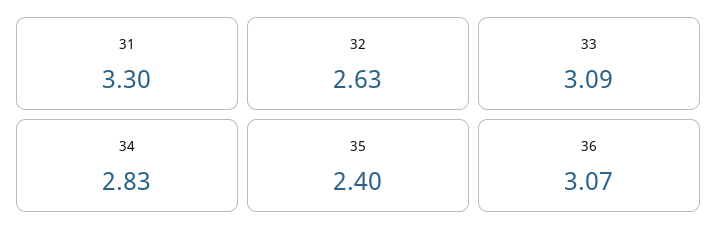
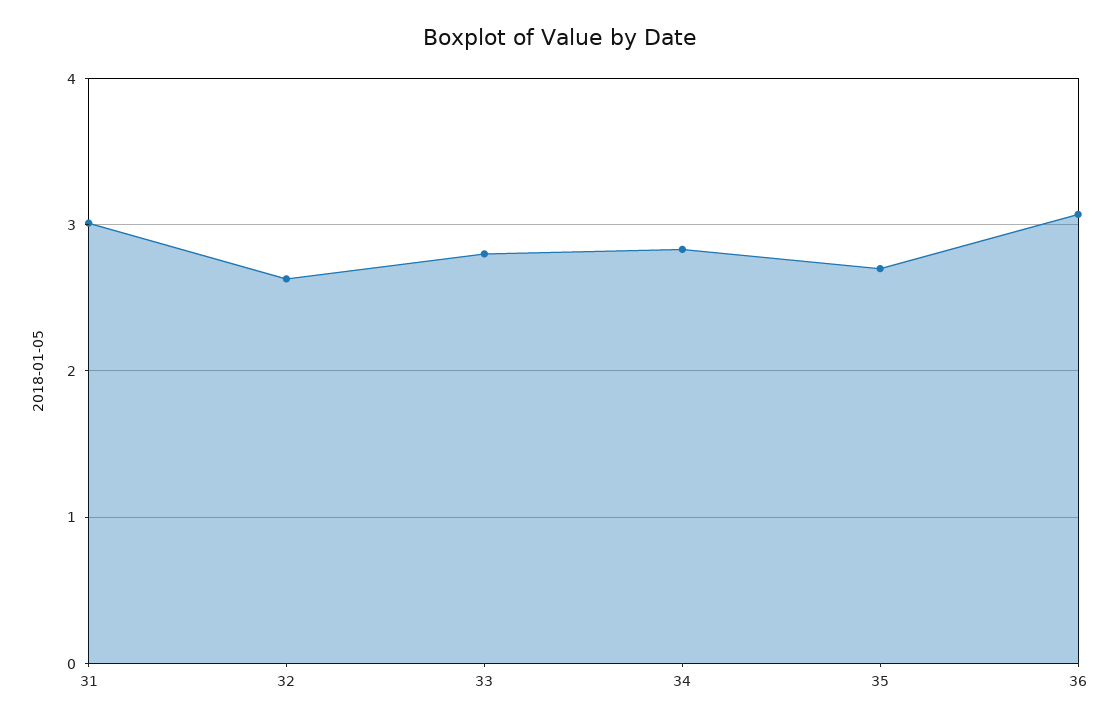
31: 3.3 -> 3
33: 3.09 -> 2.8
35: 2.4 -> 2.7

